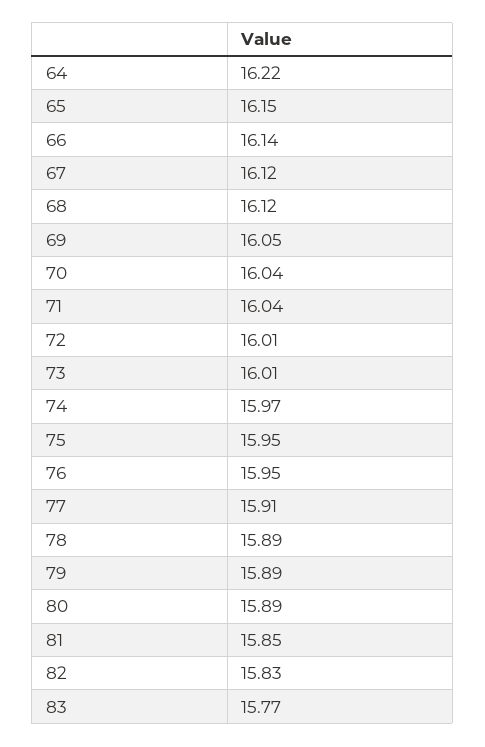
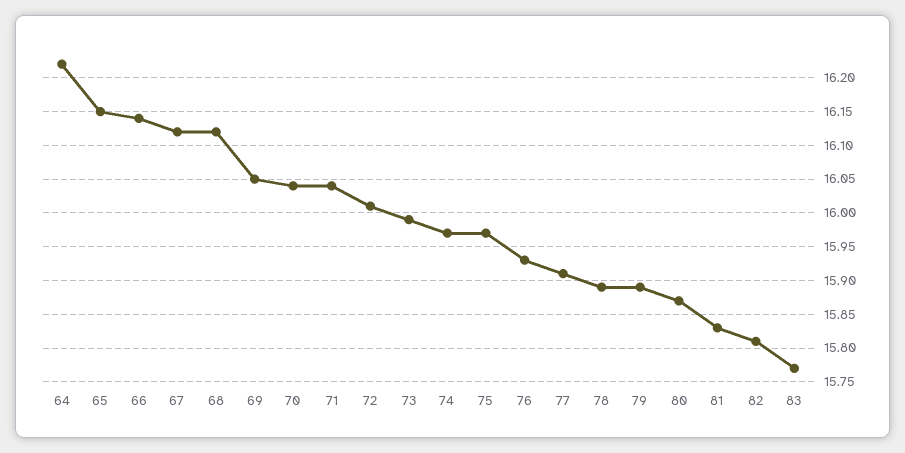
73: 16.01 -> 15.99
75: 15.95 -> 15.97
76: 15.95 -> 15.93
80: 15.89 -> 15.87
81: 15.85 -> 15.83
82: 15.83 -> 15.81

